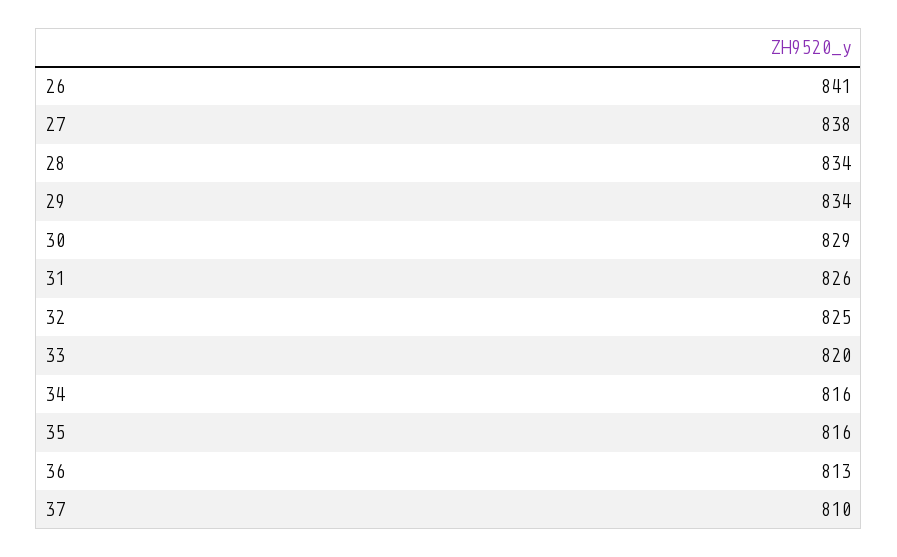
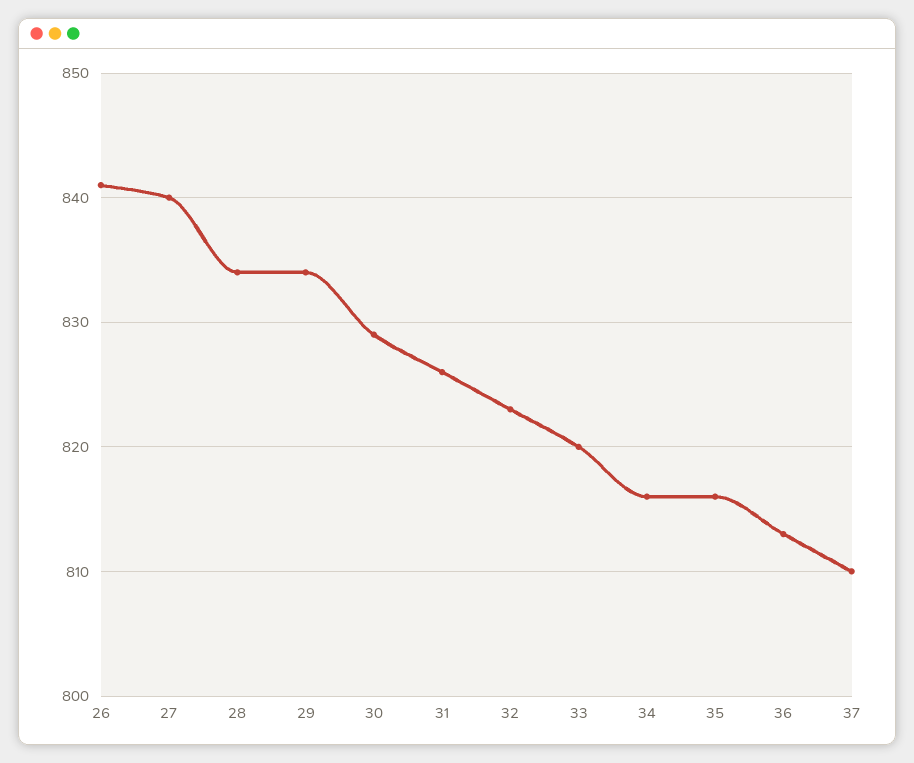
27: 838 -> 840
32: 825 -> 823

